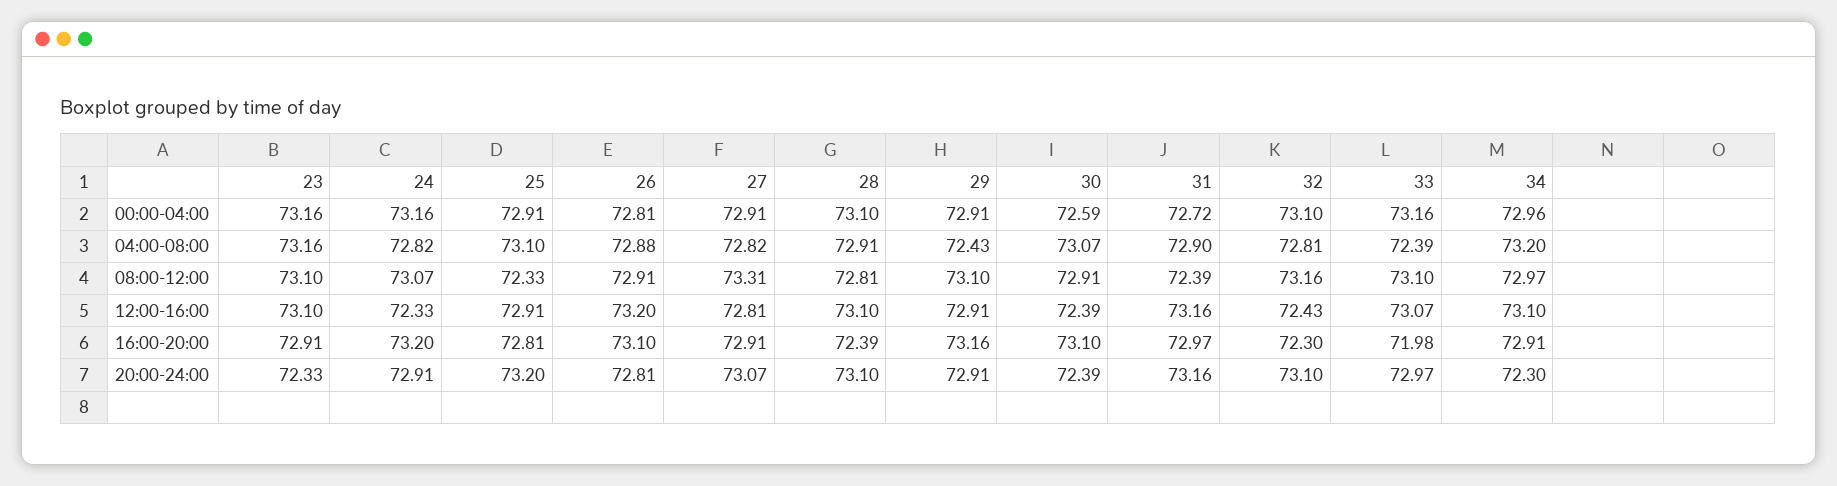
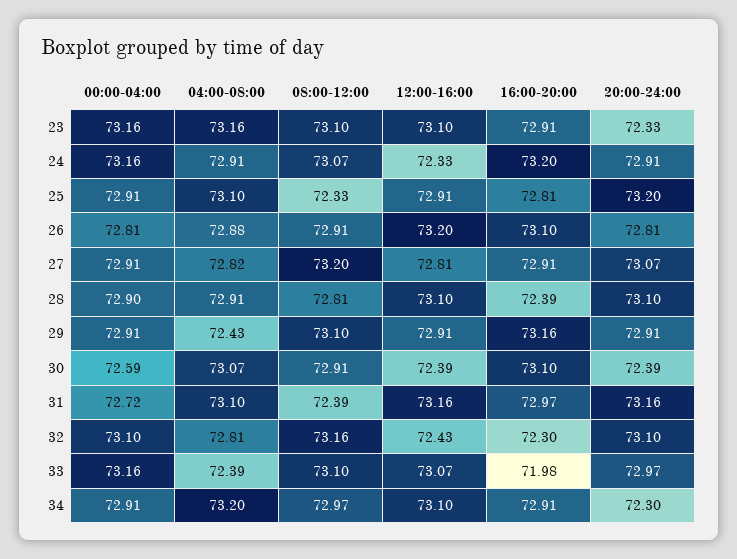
28, 00:00-04:00: 73.1 -> 72.9
34, 00:00-04:00: 72.96 -> 72.91
24, 04:00-08:00: 72.82 -> 72.91
31, 04:00-08:00: 72.9 -> 73.1
27, 08:00-12:00: 73.31 -> 73.2

